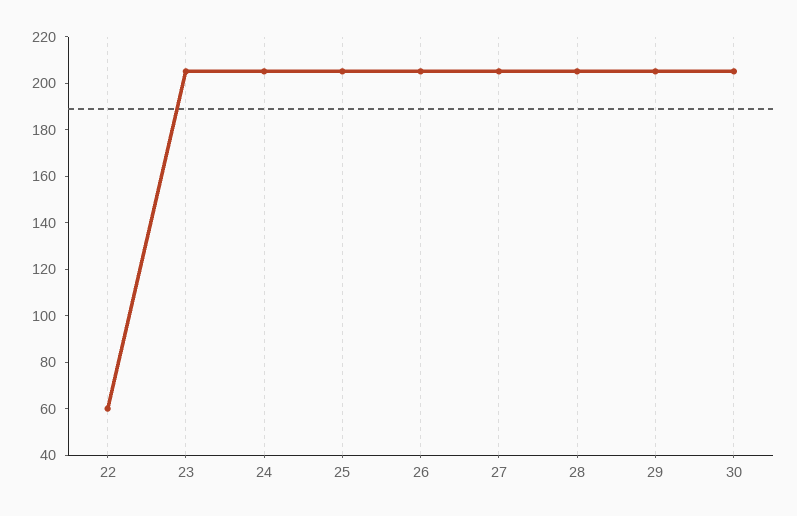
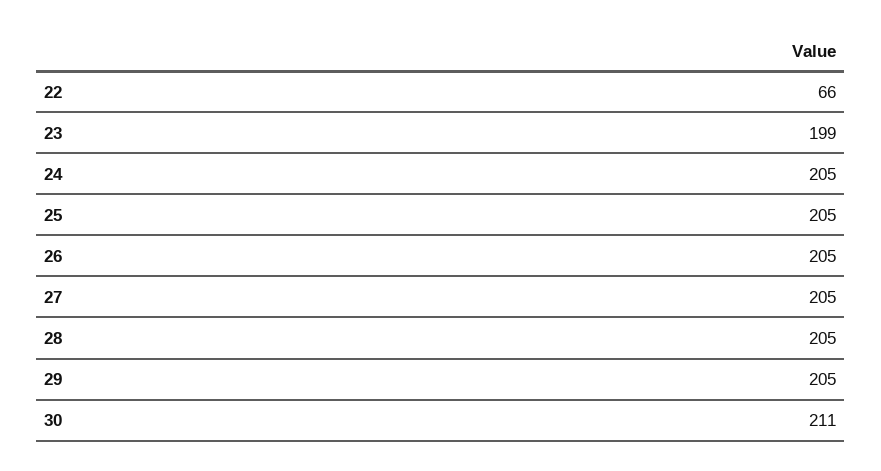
22: 60 -> 66
23: 205 -> 199
30: 205 -> 211

